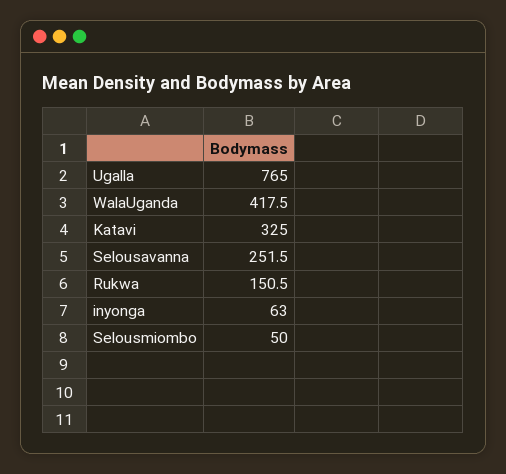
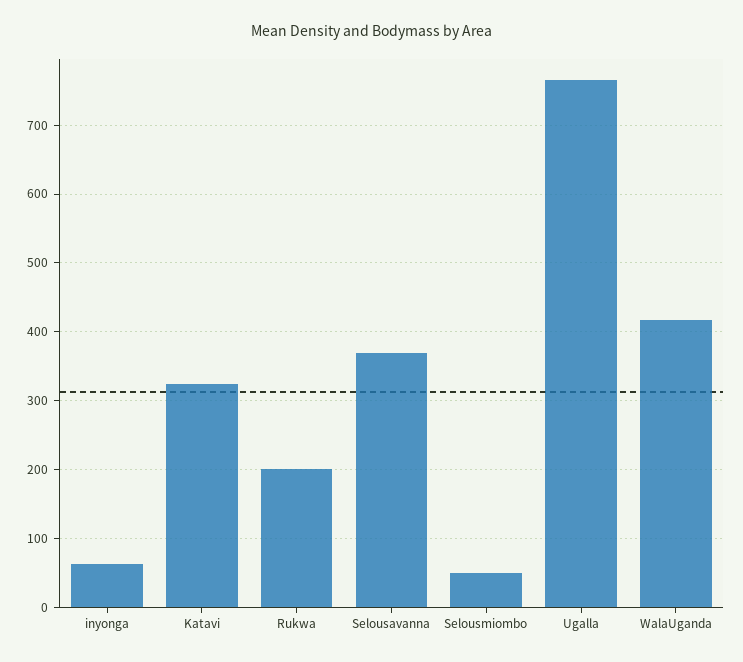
Selousavanna: 251.5 -> 370
Rukwa: 150.5 -> 200

